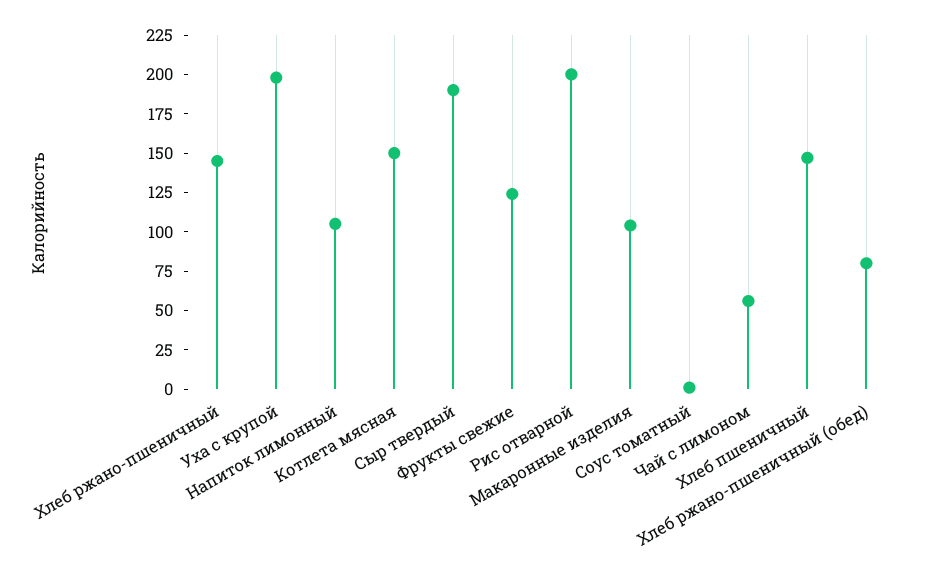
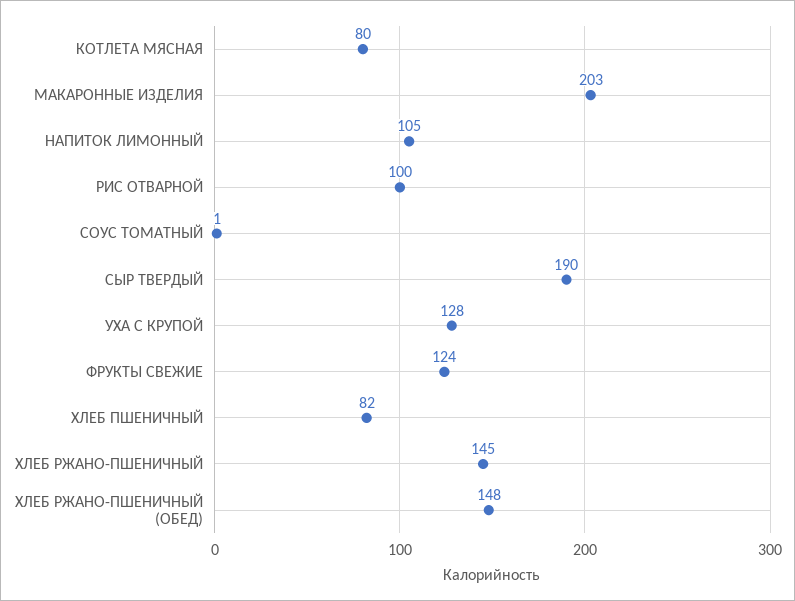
Уха с крупой: 200 -> 128
Котлета мясная: 150 -> 80
Рис отварной: 200 -> 100
Макаронные изделия: 100 -> 203
Чай с лимоном: 50 -> none
Хлеб пшеничный: 150 -> 82
Хлеб ржано-пшеничный (обед): 75 -> 148

